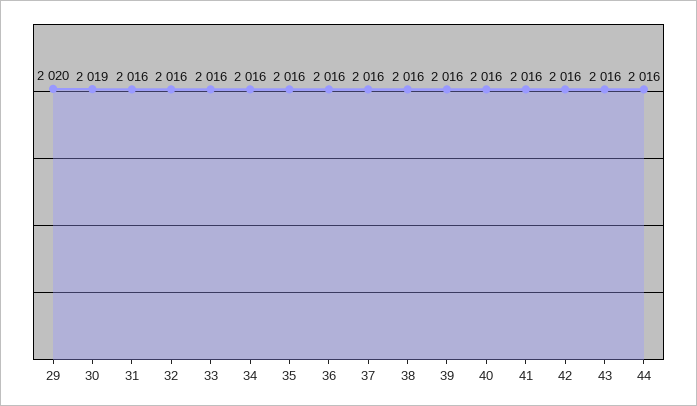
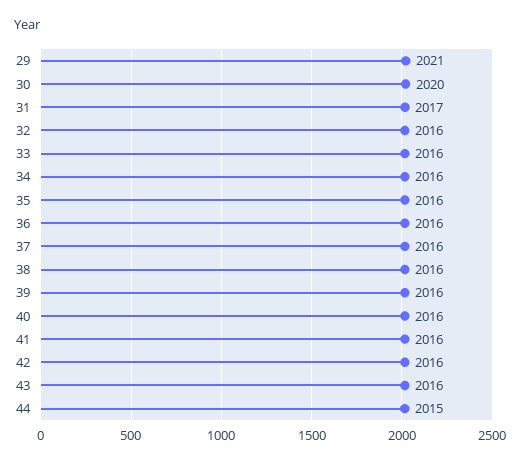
29: 2020 -> 2021
30: 2019 -> 2020
31: 2016 -> 2017
44: 2016 -> 2015

